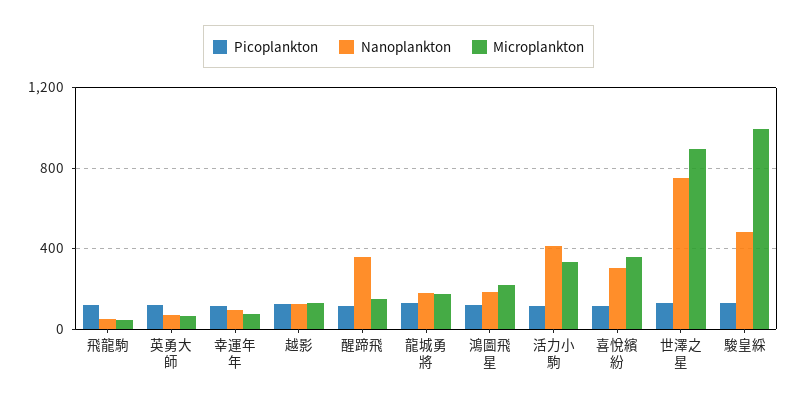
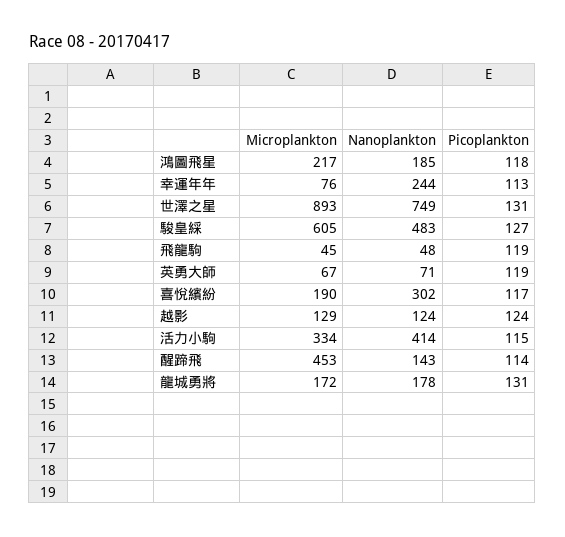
Nanoplankton, 幸運年年: 100 -> 244
Nanoplankton, 醒蹄飛: 350 -> 143
Microplankton, 醒蹄飛: 150 -> 453
Microplankton, 喜悅繽紛: 350 -> 190
Microplankton, 駿皇綵: 1000 -> 605

